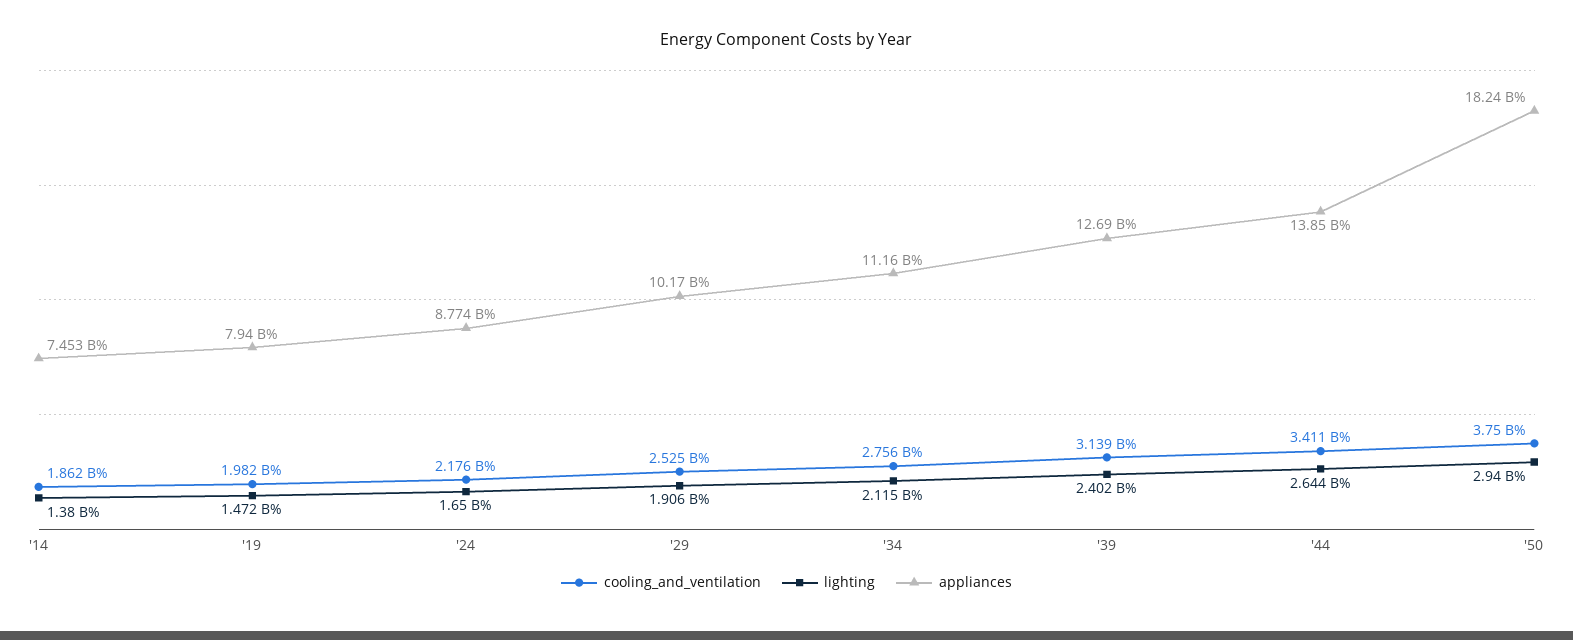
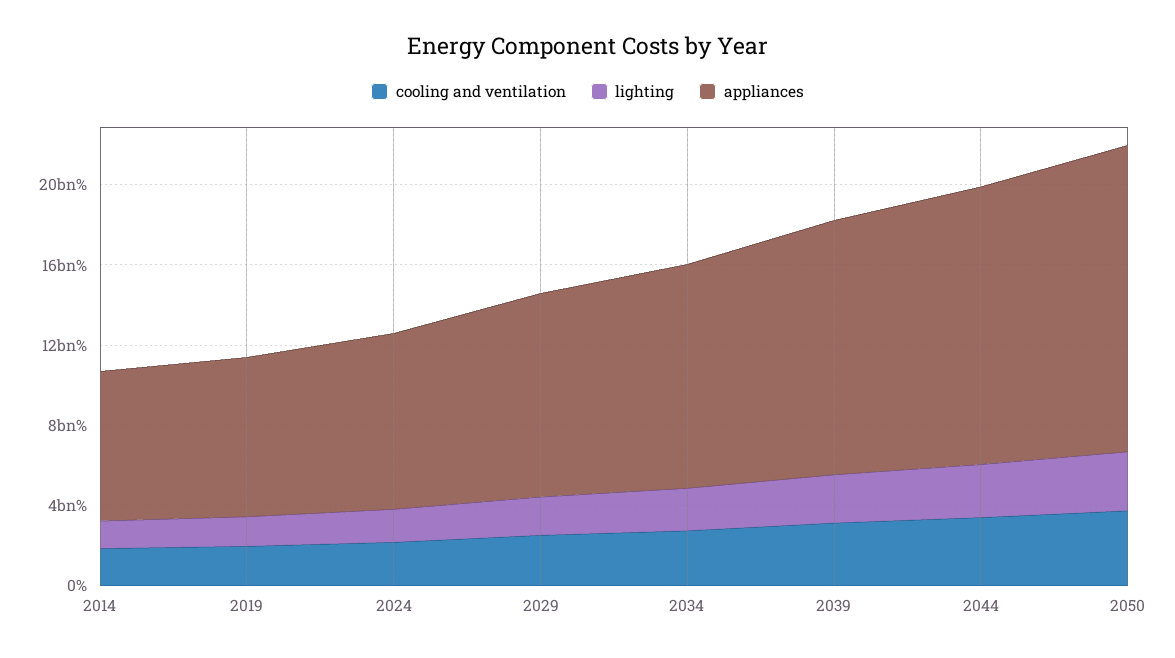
appliances, '50: 18240000000 -> 15000000000

